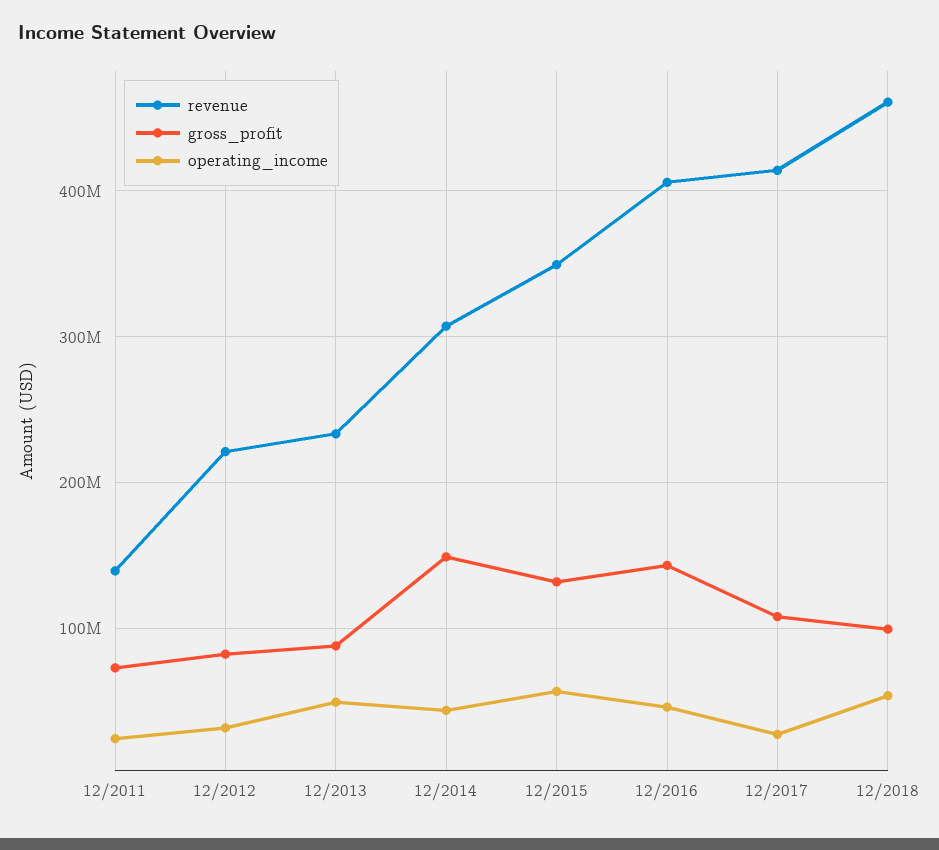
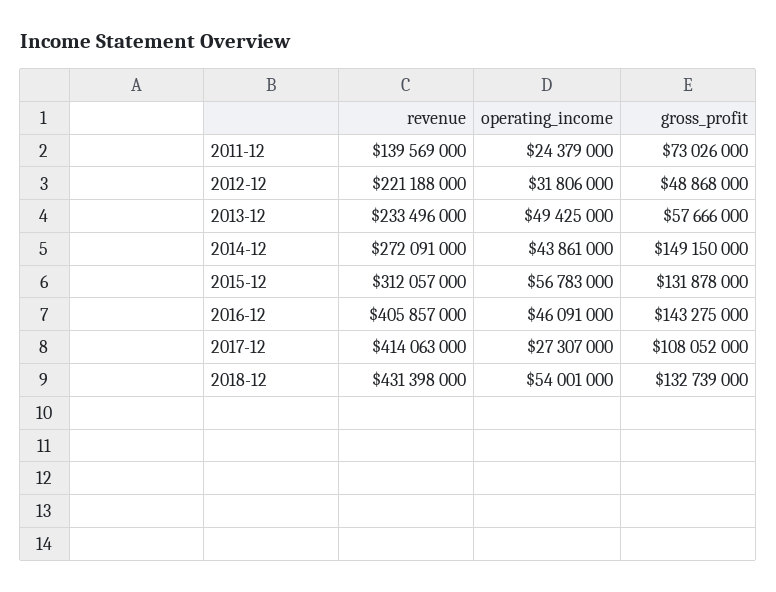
gross_profit, 12/2012: 80000000 -> 48868000
gross_profit, 12/2013: 90000000 -> 57666000
revenue, 12/2014: 310000000 -> 272091000
revenue, 12/2015: 350000000 -> 312057000
revenue, 12/2018: 460000000 -> 431398000
gross_profit, 12/2018: 100000000 -> 132739000

